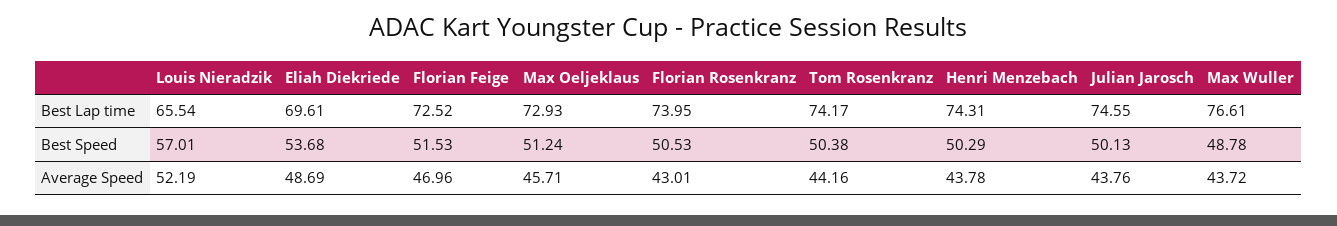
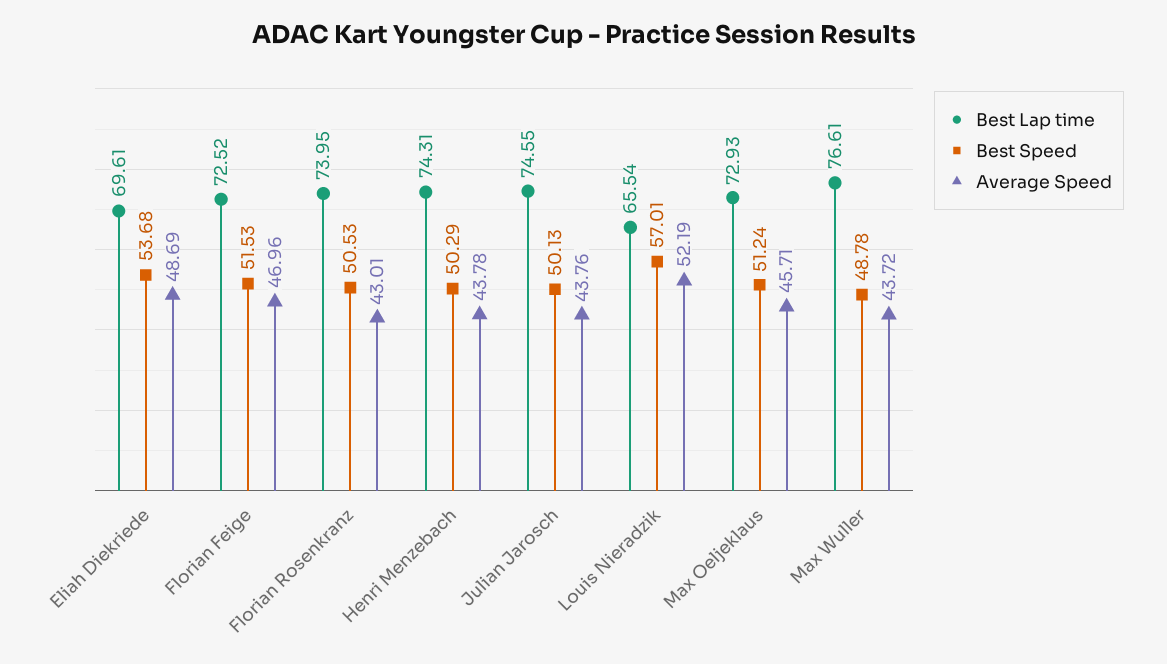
Best Lap time, Tom Rosenkranz: 74.17 -> none
Best Speed, Tom Rosenkranz: 50.38 -> none
Average Speed, Tom Rosenkranz: 44.16 -> none

